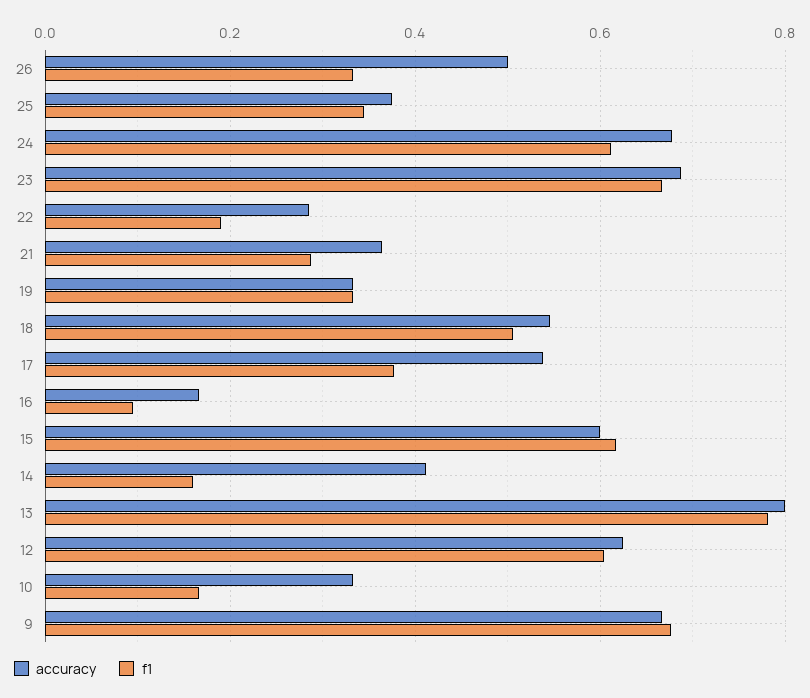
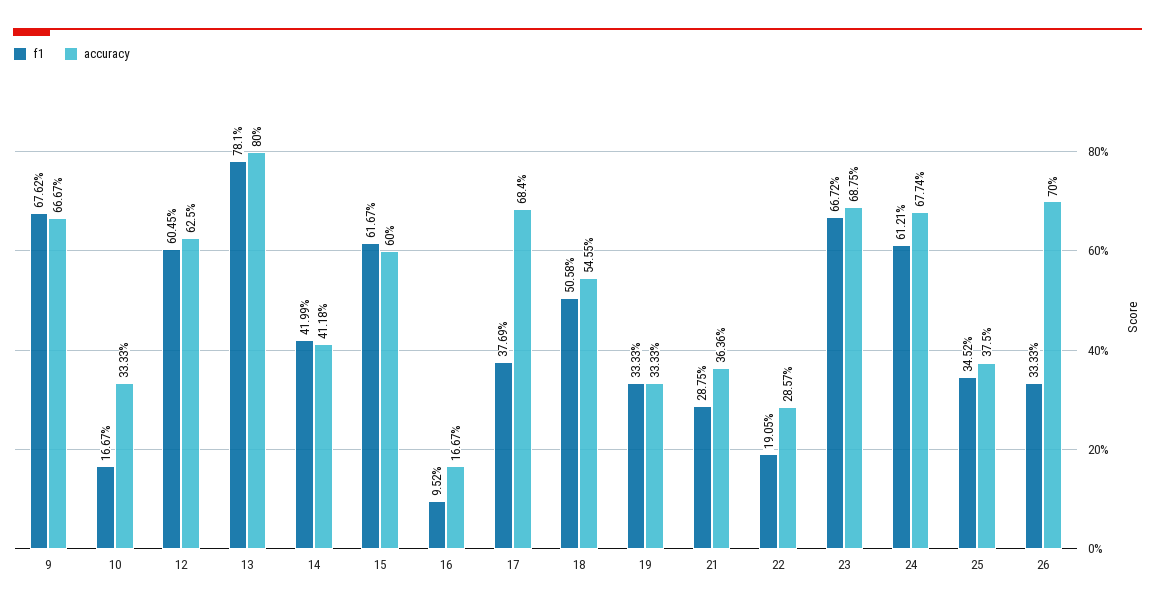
accuracy, 26: 0.5 -> 0.7
accuracy, 17: 0.54 -> 0.684
f1, 14: 0.16 -> 0.4199

